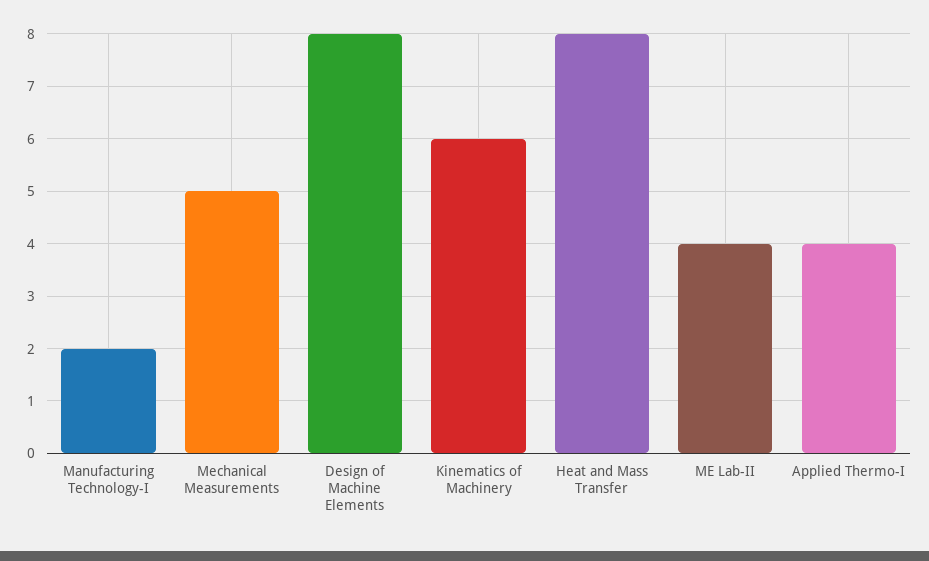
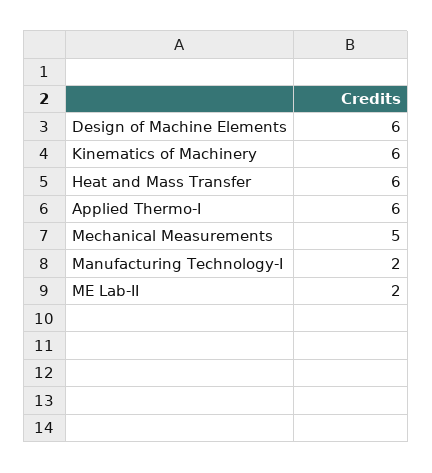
Design of Machine Elements: 8 -> 6
Heat and Mass Transfer: 8 -> 6
ME Lab-II: 4 -> 2
Applied Thermo-I: 4 -> 6

